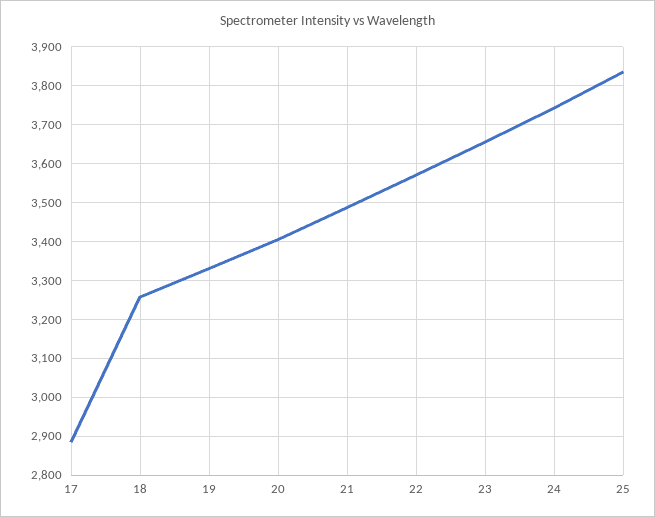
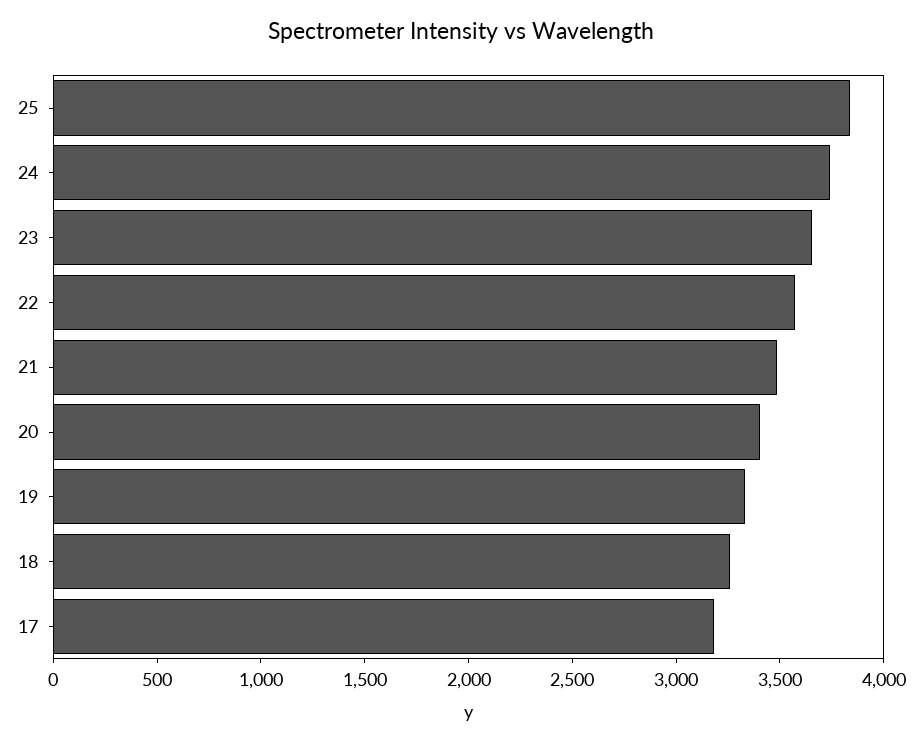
17: 2880 -> 3200

